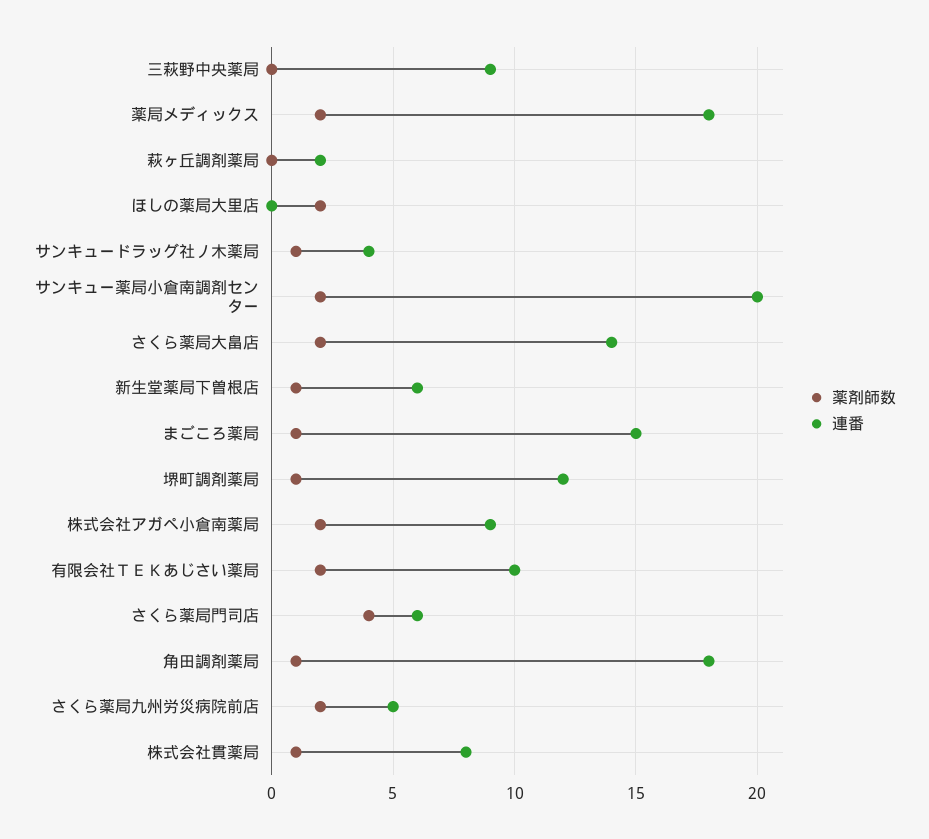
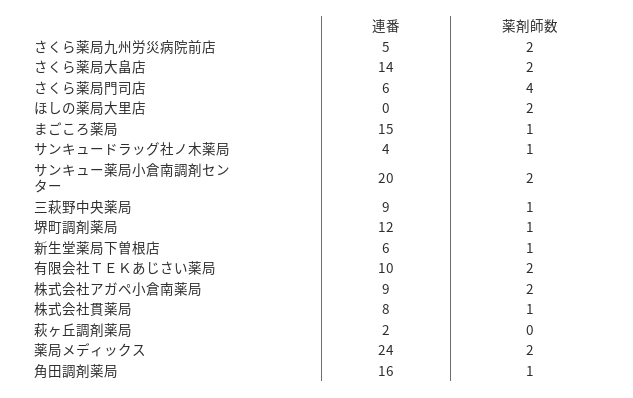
薬剤師数, 三萩野中央薬局: 0 -> 1
連番, 薬局メディックス: 18 -> 24
連番, 角田調剤薬局: 18 -> 16

